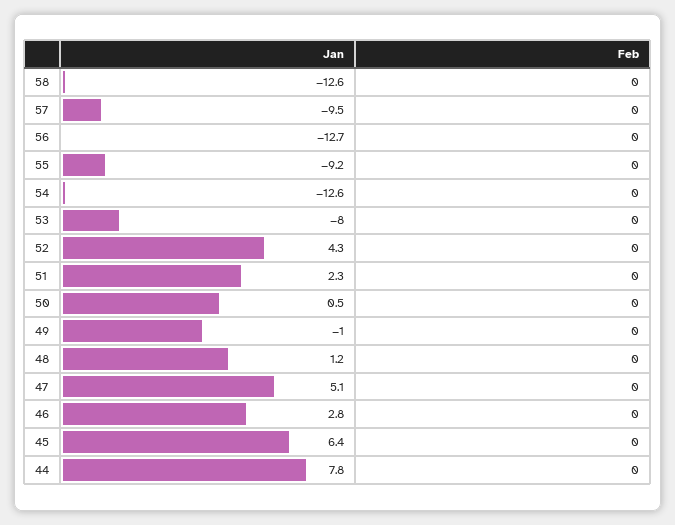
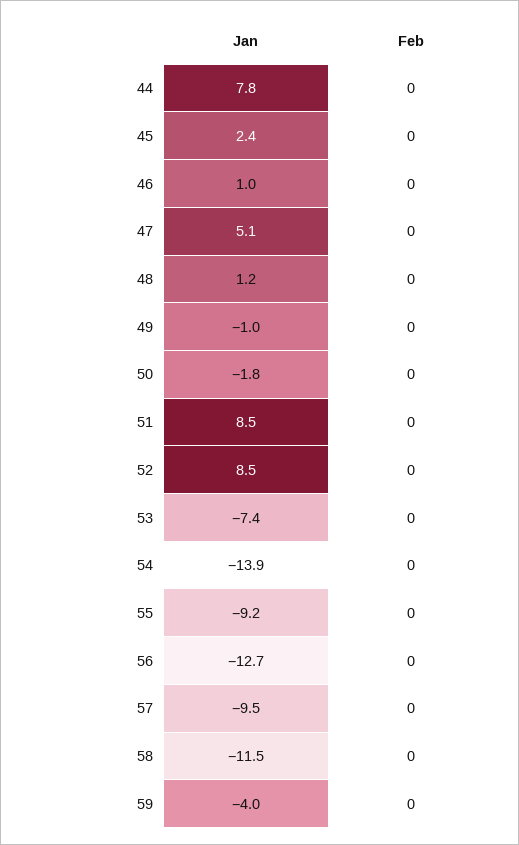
Jan, 58: -12.6 -> -11.5
Jan, 54: -12.6 -> -13.9
Jan, 53: -8 -> -7.4
Jan, 52: 4.3 -> 8.5
Jan, 51: 2.3 -> 8.5
Jan, 50: 0.5 -> -1.8
Jan, 46: 2.8 -> 1
Jan, 45: 6.4 -> 2.4
Jan, 59: none -> -4
Feb, 59: none -> 0

